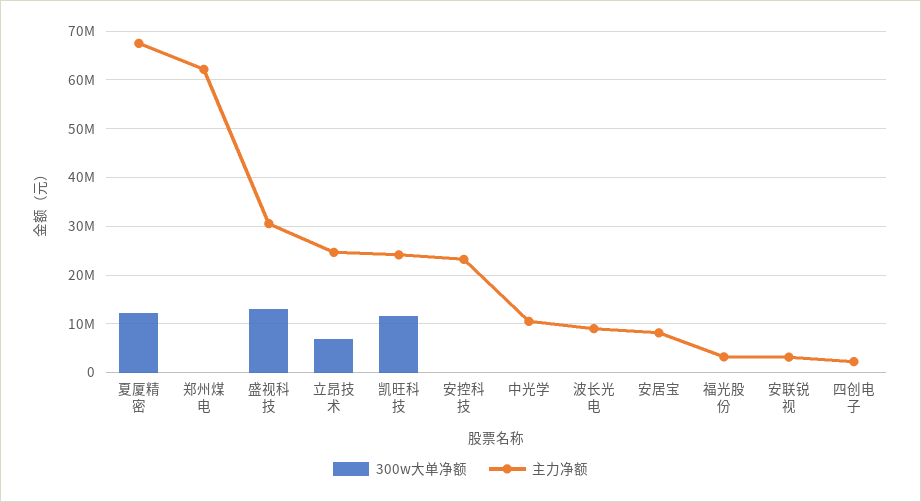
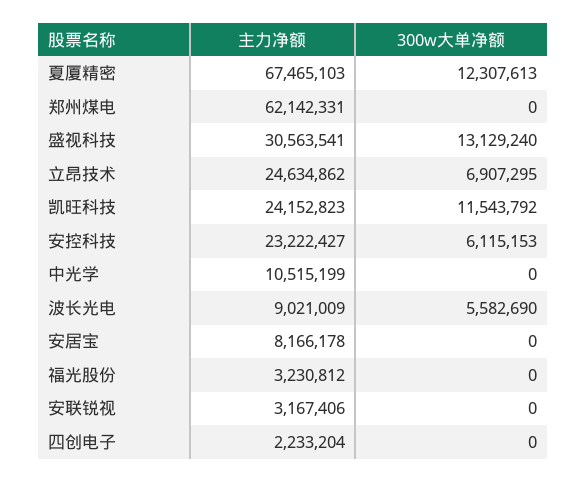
300w大单净额, 安控科技: 0 -> 6115153
300w大单净额, 波长光电: 0 -> 5582690

